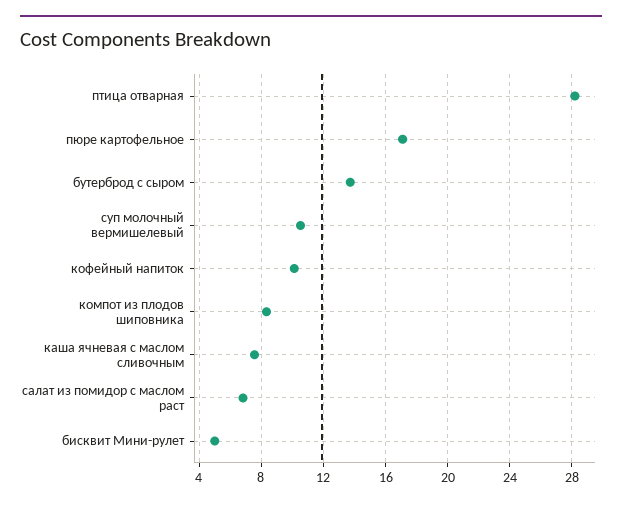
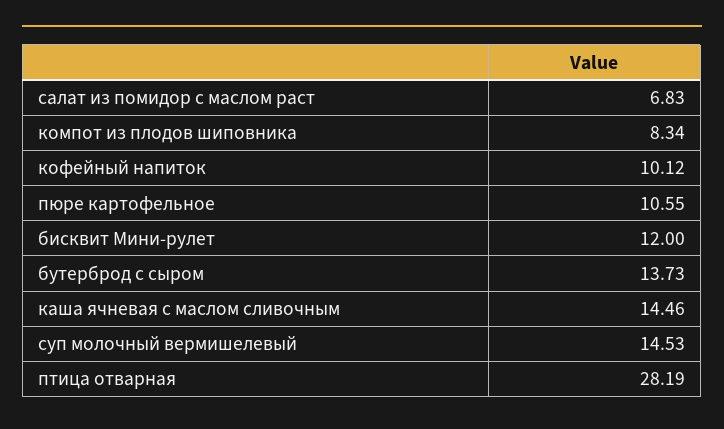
пюре картофельное: 17 -> 10.55
суп молочный вермишелевый: 10.5 -> 14.53
каша ячневая с маслом сливочным: 7.5 -> 14.46
бисквит Мини-рулет: 5 -> 12

